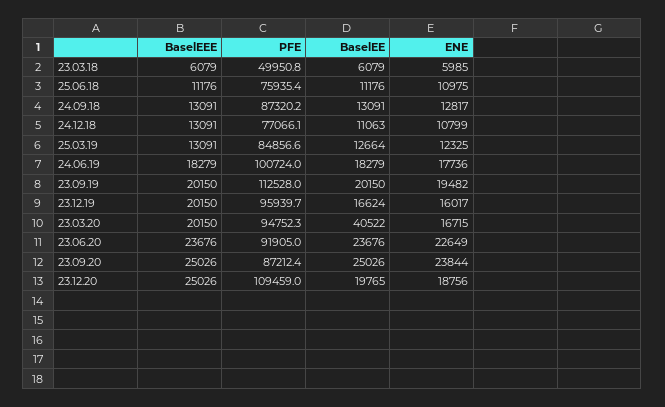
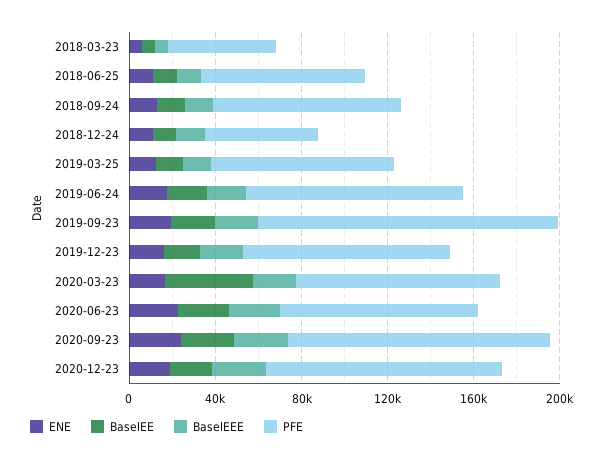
PFE, 24.12.18: 77066.1 -> 50000
PFE, 23.09.19: 112528 -> 140000
PFE, 23.09.20: 87212.4 -> 120000

